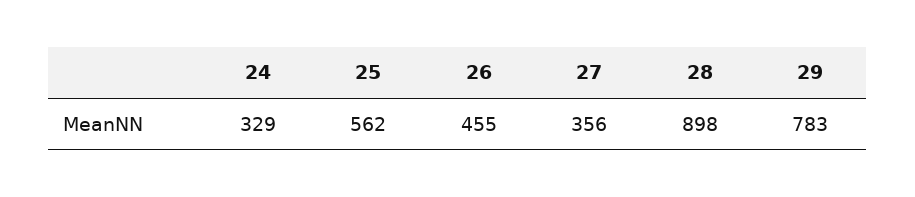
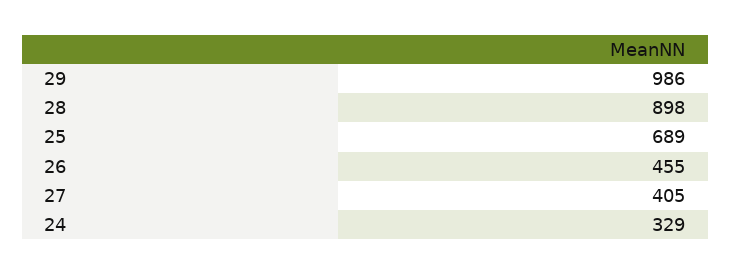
25: 562 -> 689
27: 356 -> 405
29: 783 -> 986

